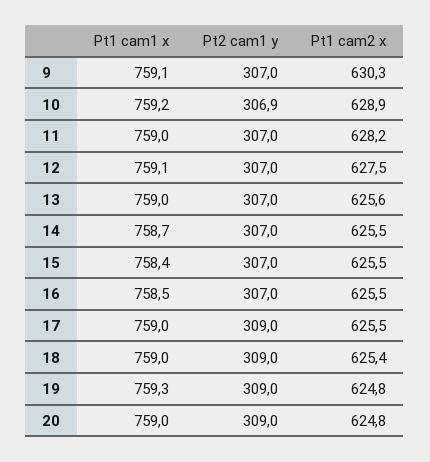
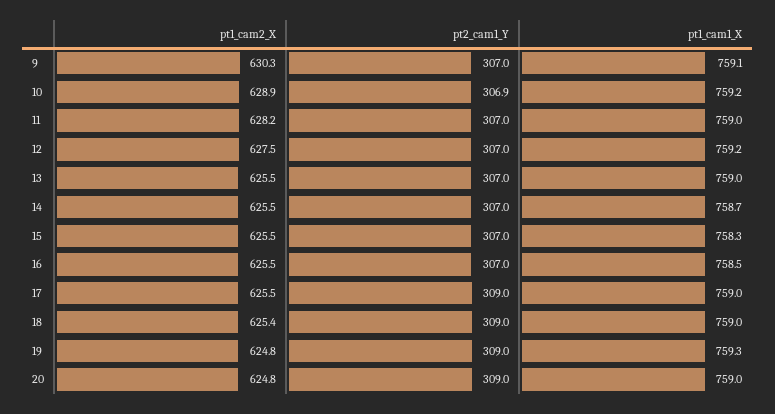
Pt1 cam1 x, 12: 759.1 -> 759.2
Pt1 cam2 x, 13: 625.6 -> 625.5
Pt1 cam1 x, 15: 758.4 -> 758.3

